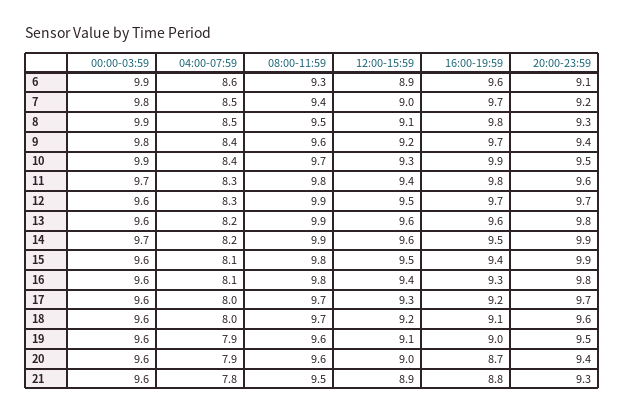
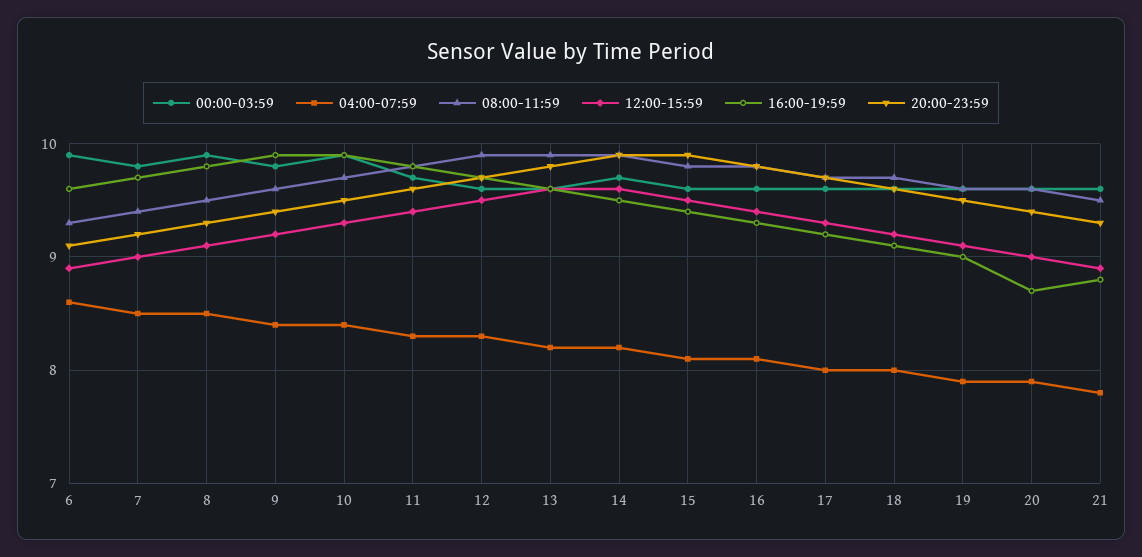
16:00-19:59, 9: 9.7 -> 9.9

